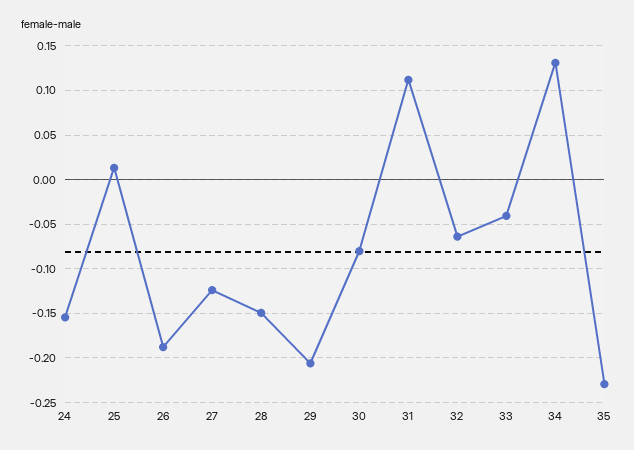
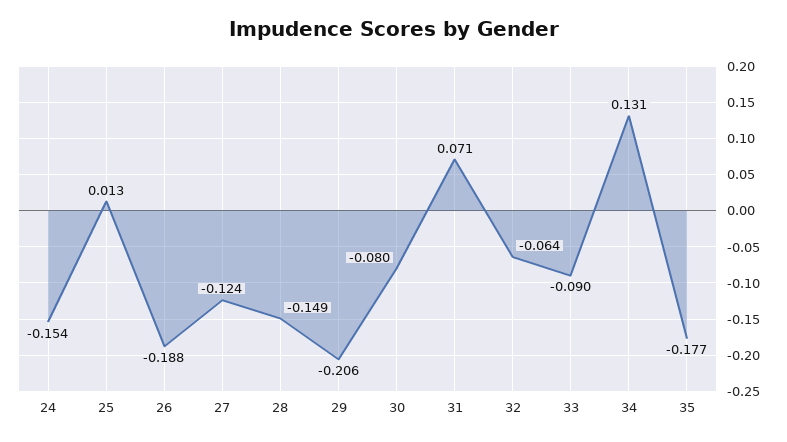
31: 0.11 -> 0.071
33: -0.04 -> -0.09
35: -0.23 -> -0.177

